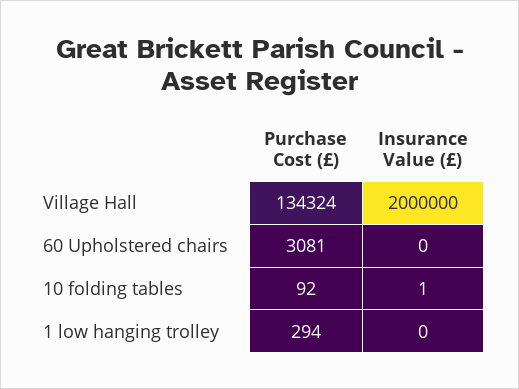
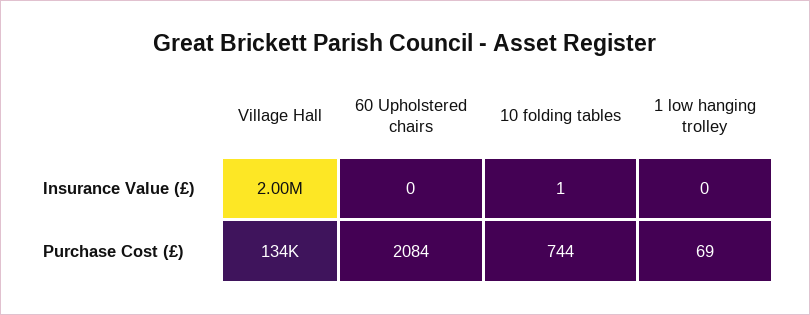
Purchase Cost (£), 60 Upholstered chairs: 3081 -> 2084
Purchase Cost (£), 10 folding tables: 92 -> 744
Purchase Cost (£), 1 low hanging trolley: 294 -> 69

